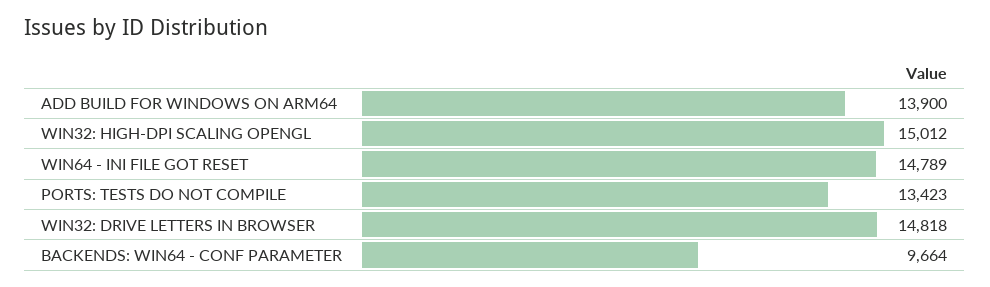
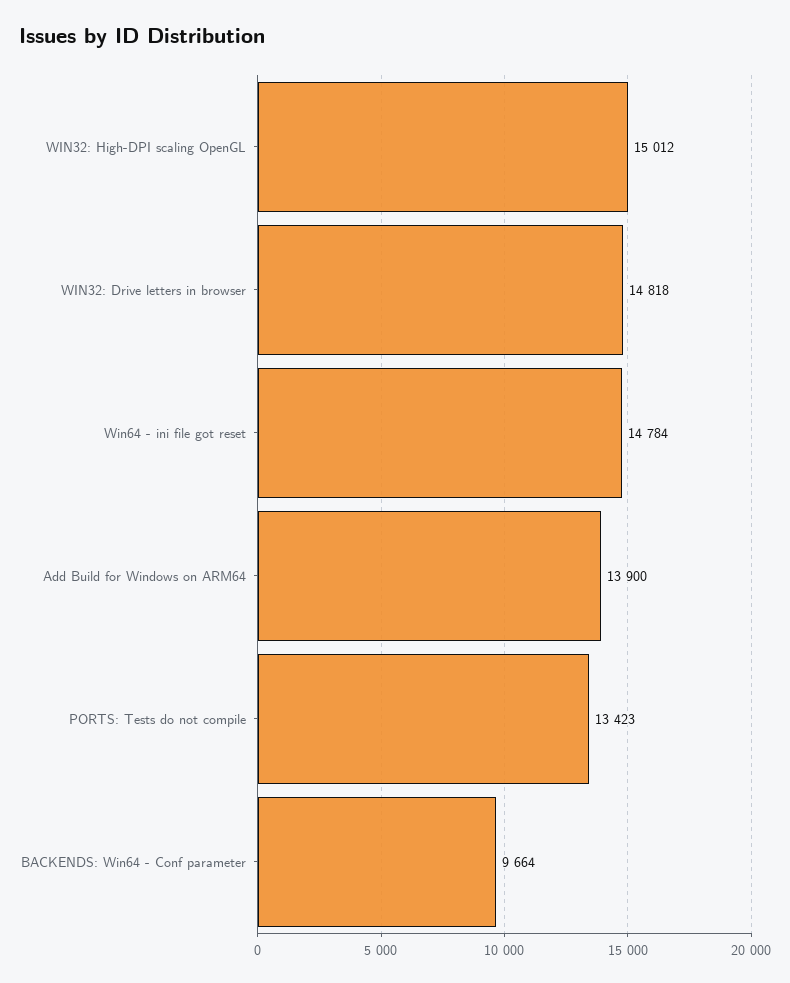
WIN64 - INI FILE GOT RESET: 14789 -> 14784

